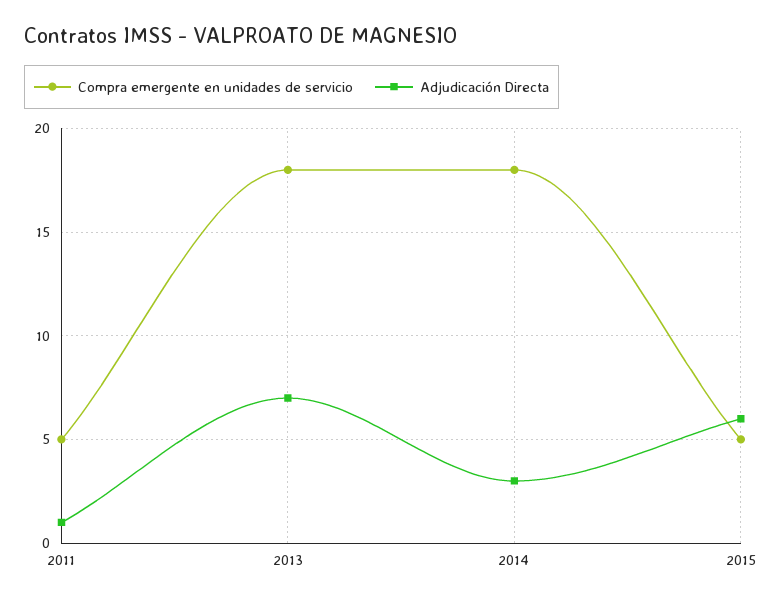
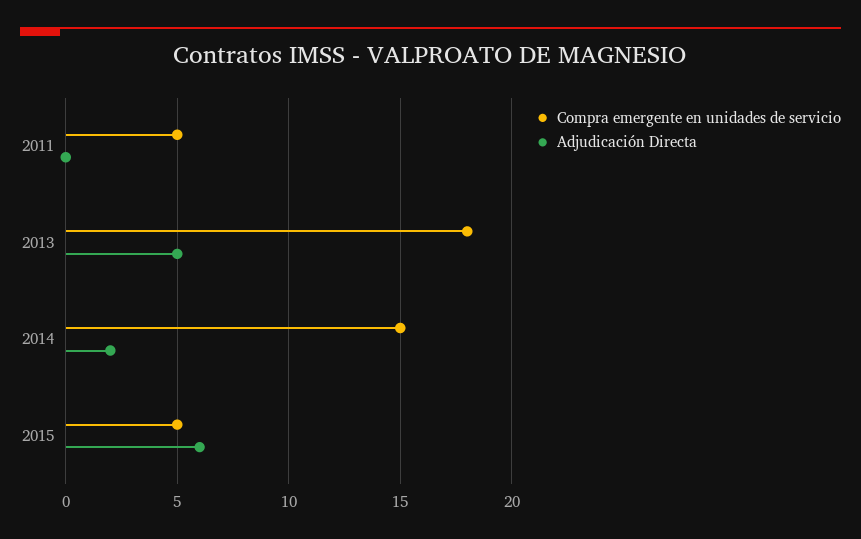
Adjudicación Directa, 2011: 1 -> 0
Adjudicación Directa, 2013: 7 -> 5
Compra emergente en unidades de servicio, 2014: 18 -> 15
Adjudicación Directa, 2014: 3 -> 2

